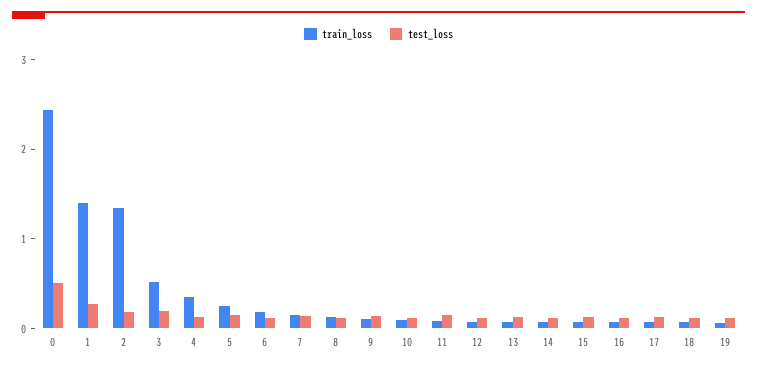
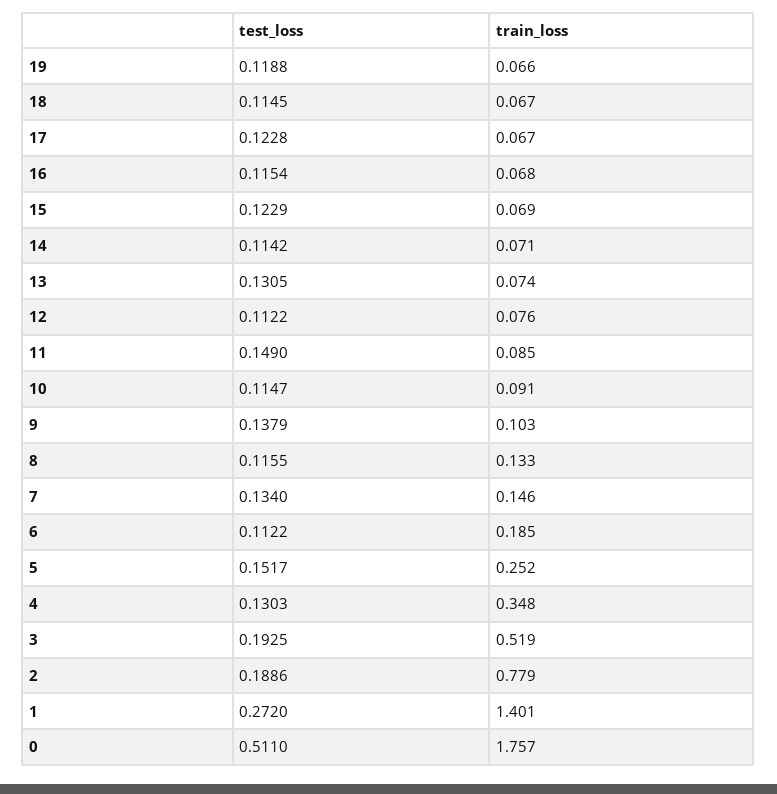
train_loss, 0: 2.4 -> 1.757
train_loss, 2: 1.4 -> 0.779

